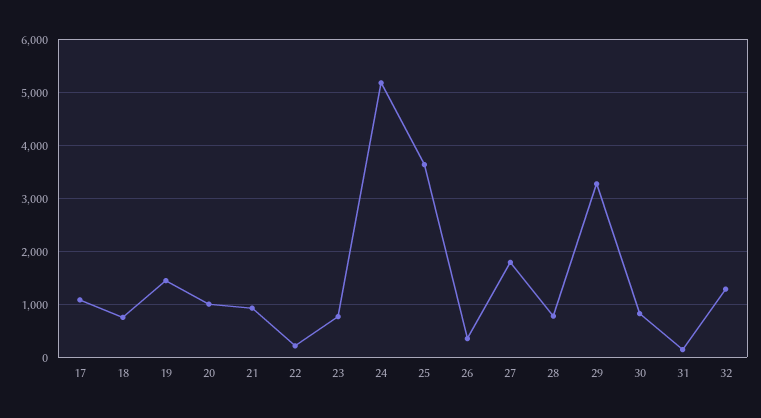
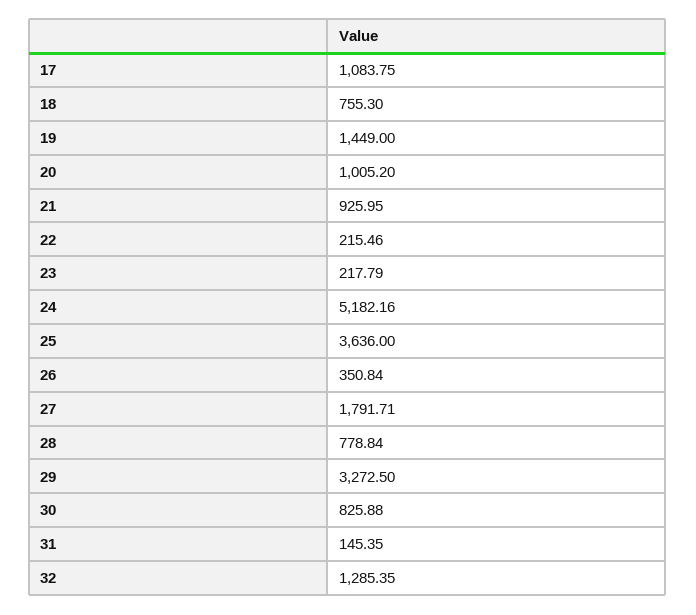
23: 800 -> 217.79

